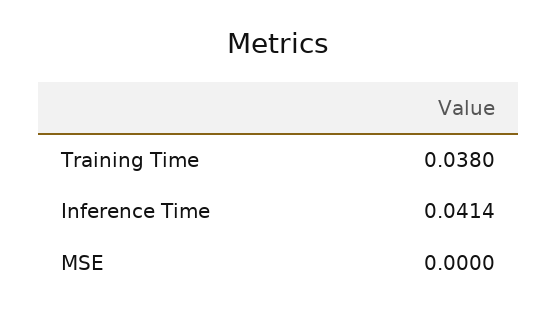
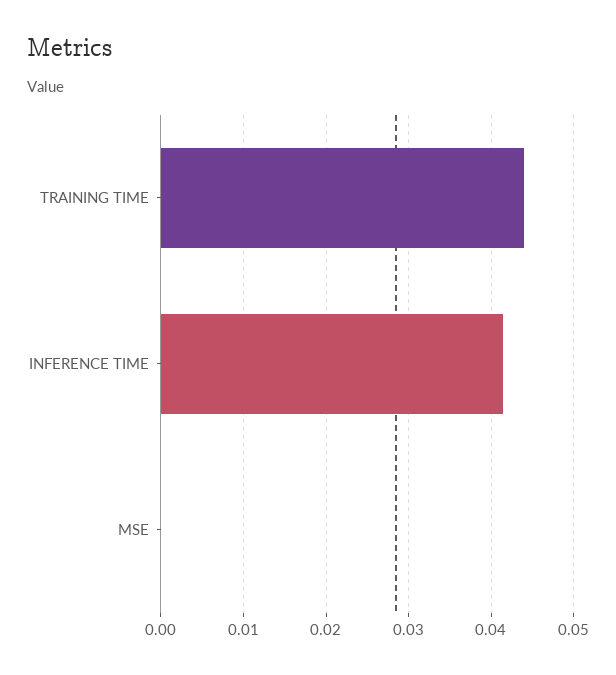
Training Time: 0.038 -> 0.044

